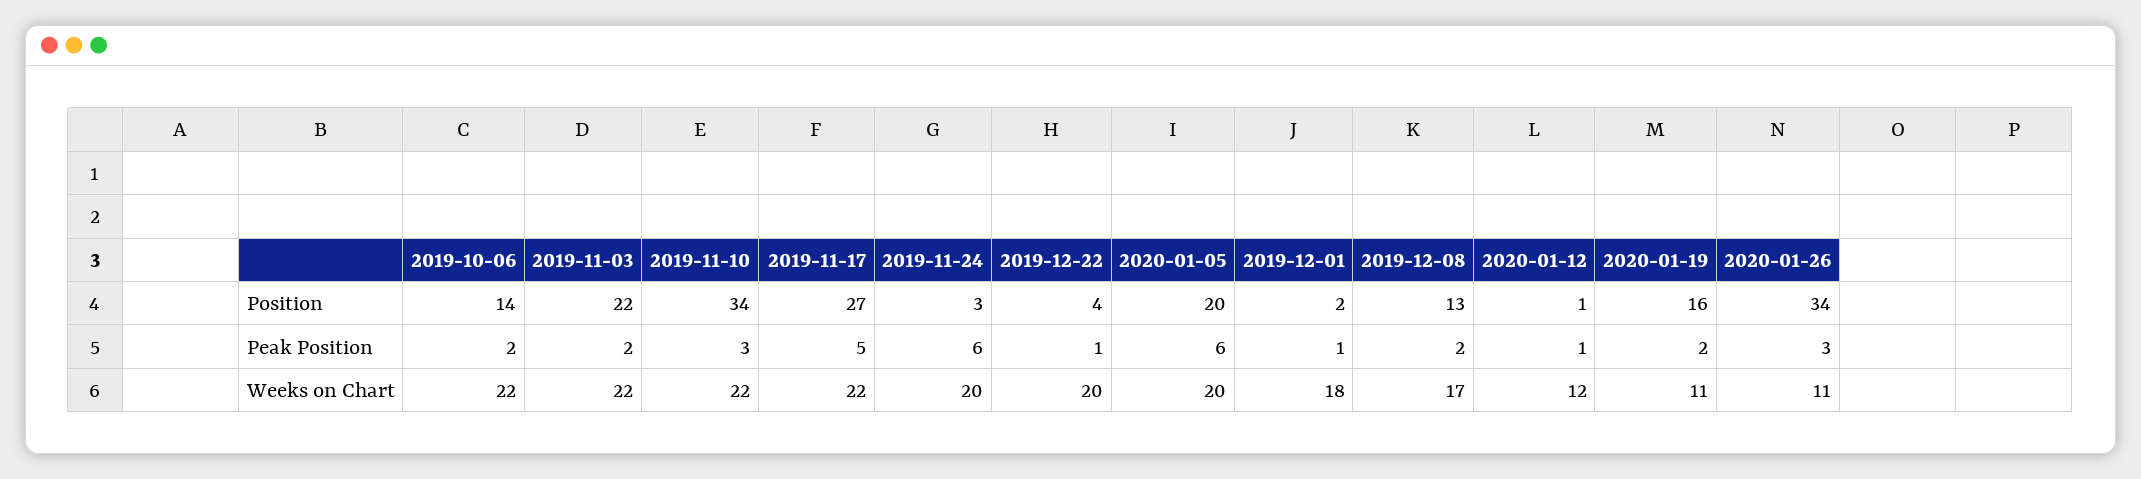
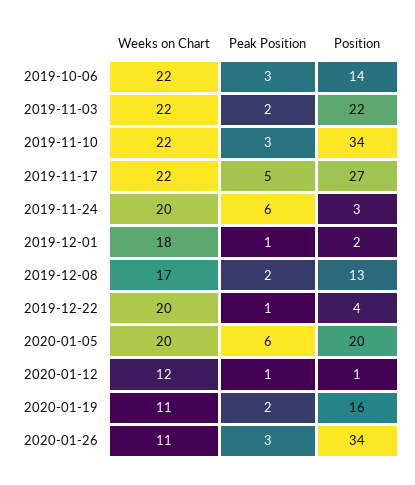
2019-10-06, Peak Position: 2 -> 3

